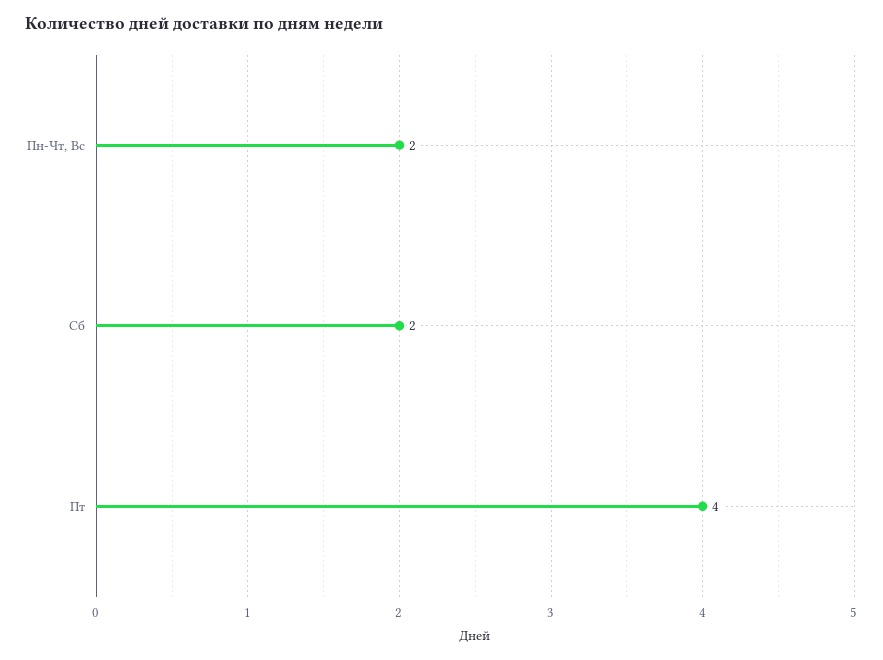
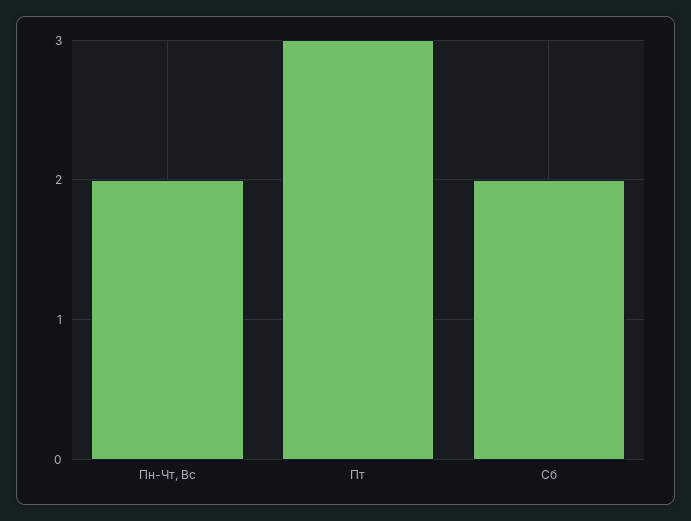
Пт: 4 -> 3

